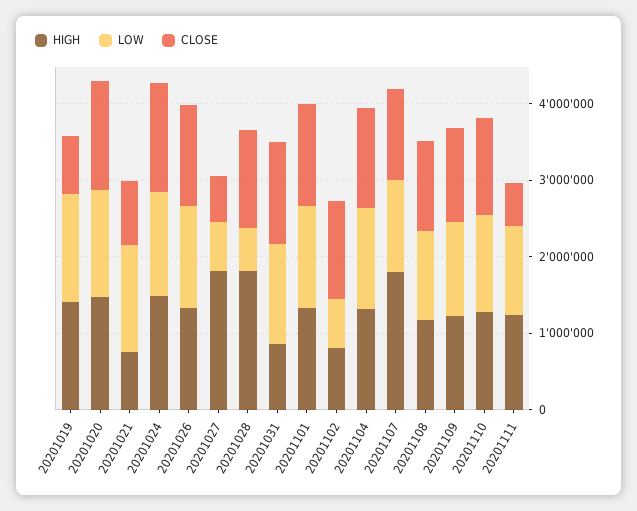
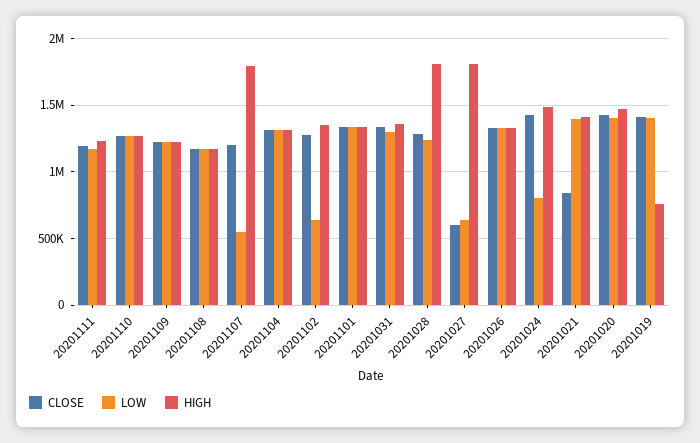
HIGH, 20201019: 1400000 -> 750000
CLOSE, 20201019: 800000 -> 1400000
HIGH, 20201021: 800000 -> 1400000
LOW, 20201024: 1400000 -> 800000
LOW, 20201028: 600000 -> 1250000
HIGH, 20201031: 800000 -> 1350000
HIGH, 20201102: 800000 -> 1350000
LOW, 20201107: 1200000 -> 550000
CLOSE, 20201111: 600000 -> 1200000

